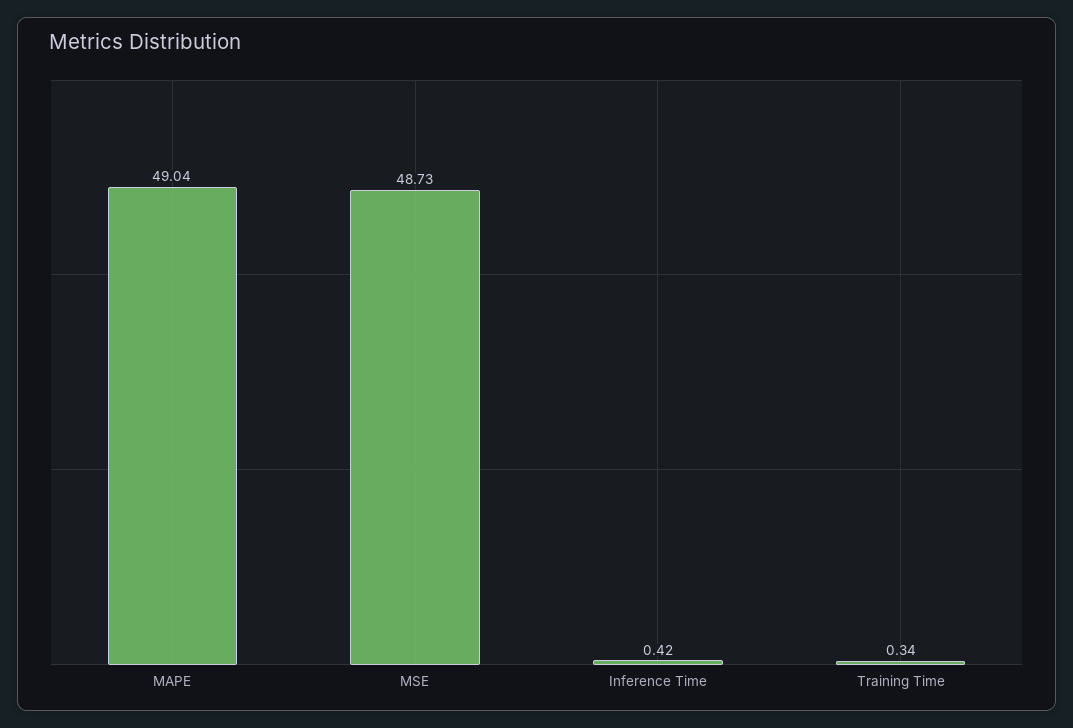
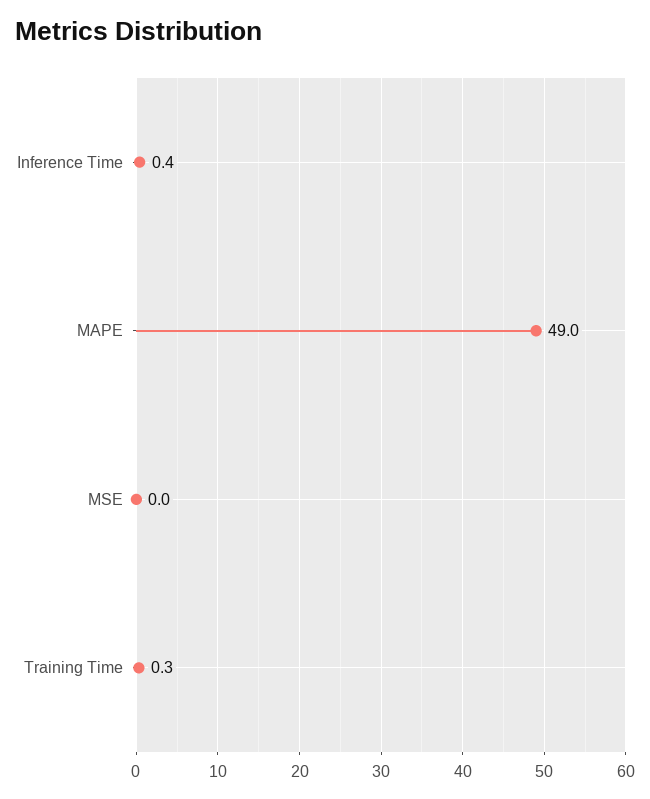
MSE: 48.73 -> 0

